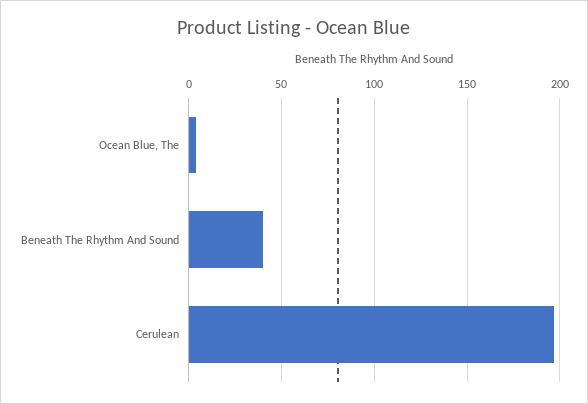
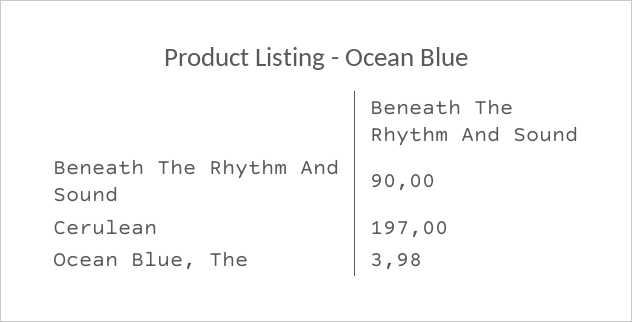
Beneath The Rhythm And Sound: 40 -> 90

